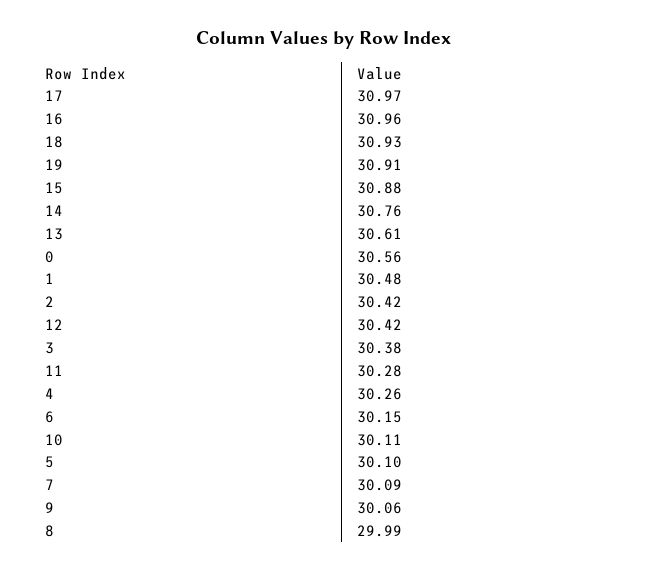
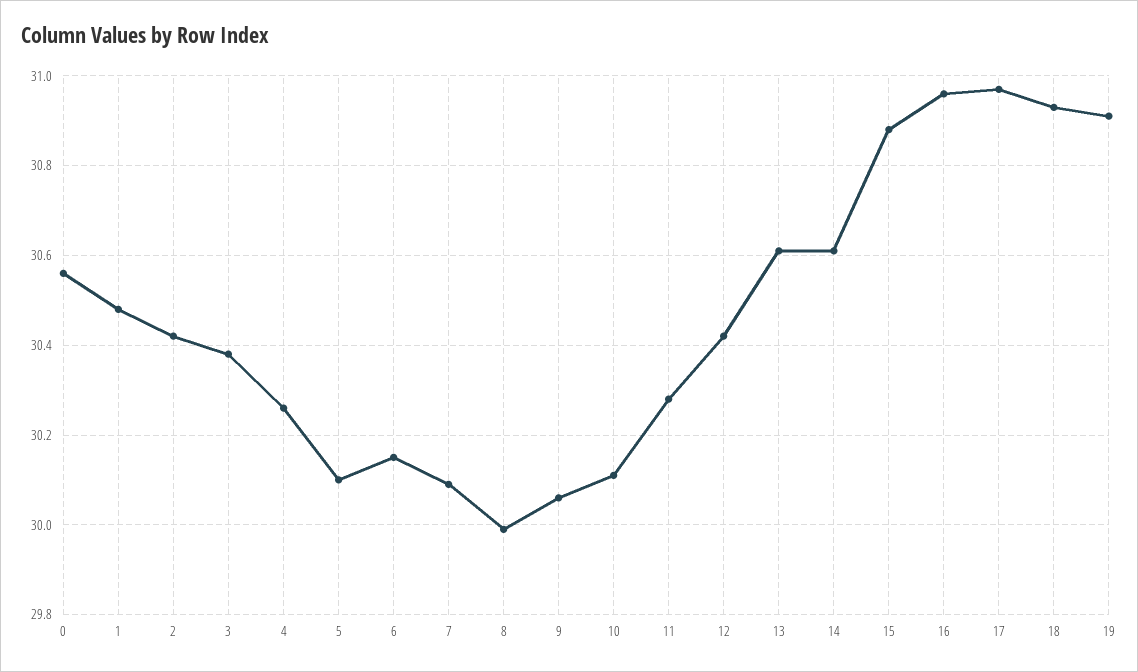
14: 30.76 -> 30.6

